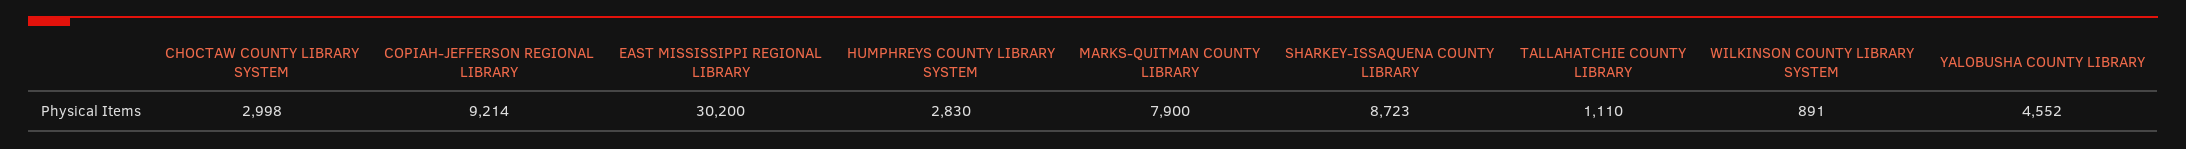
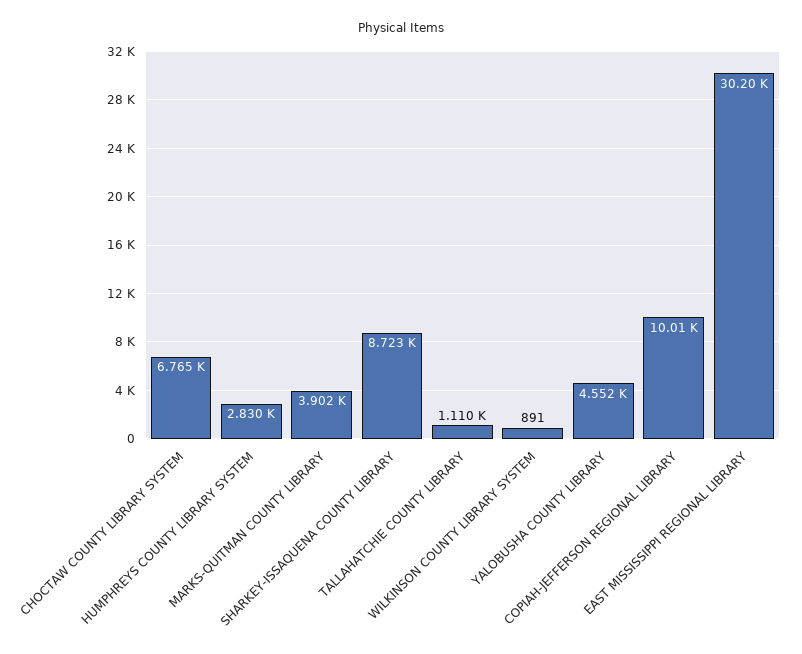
CHOCTAW COUNTY LIBRARY SYSTEM: 2998 -> 6765
COPIAH-JEFFERSON REGIONAL LIBRARY: 9214 -> 10010
MARKS-QUITMAN COUNTY LIBRARY: 7900 -> 3902

